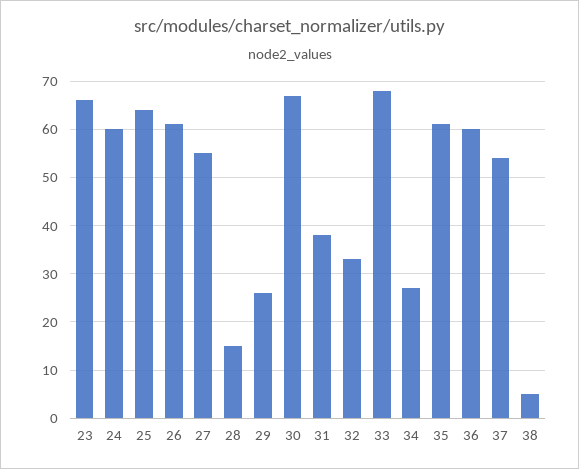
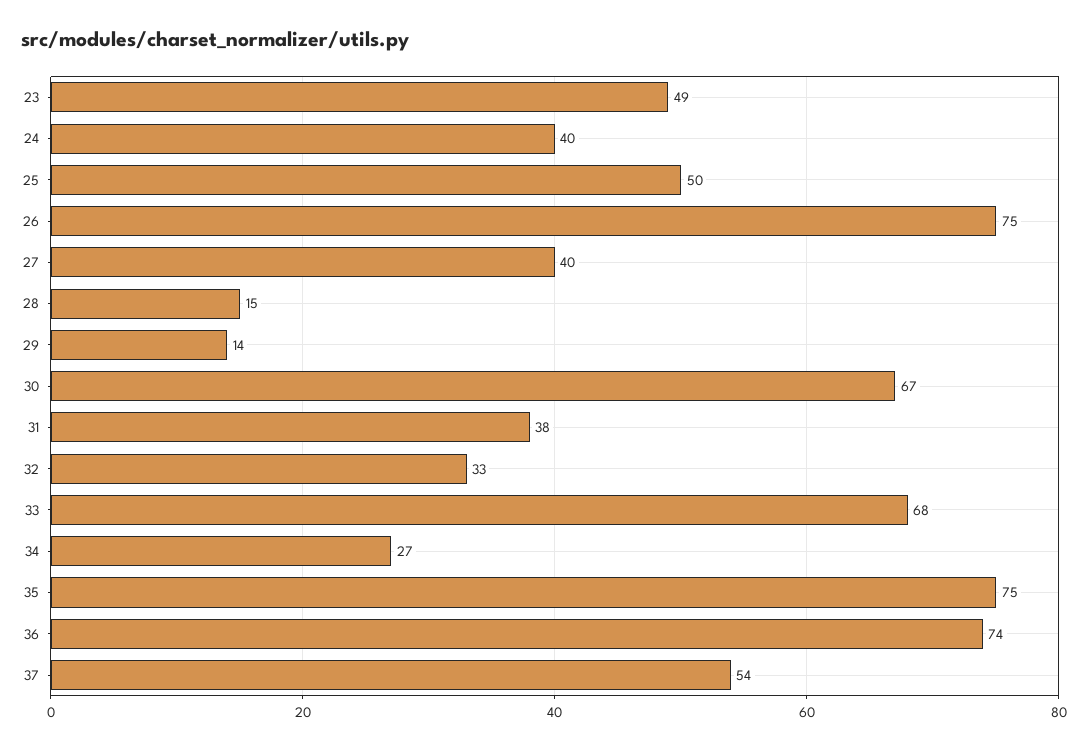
23: 65 -> 49
24: 60 -> 40
25: 65 -> 50
26: 60 -> 75
27: 55 -> 40
29: 25 -> 14
35: 60 -> 75
36: 60 -> 74
38: 5 -> none

